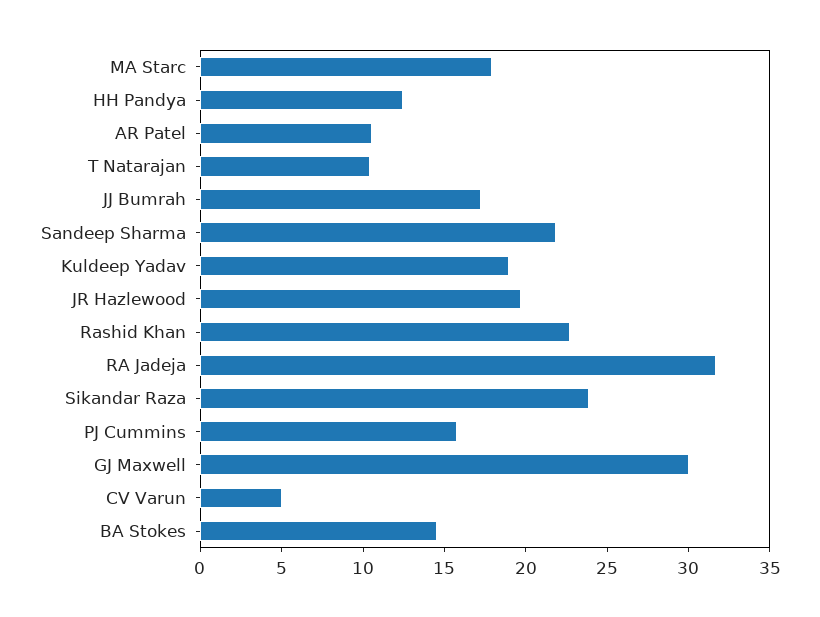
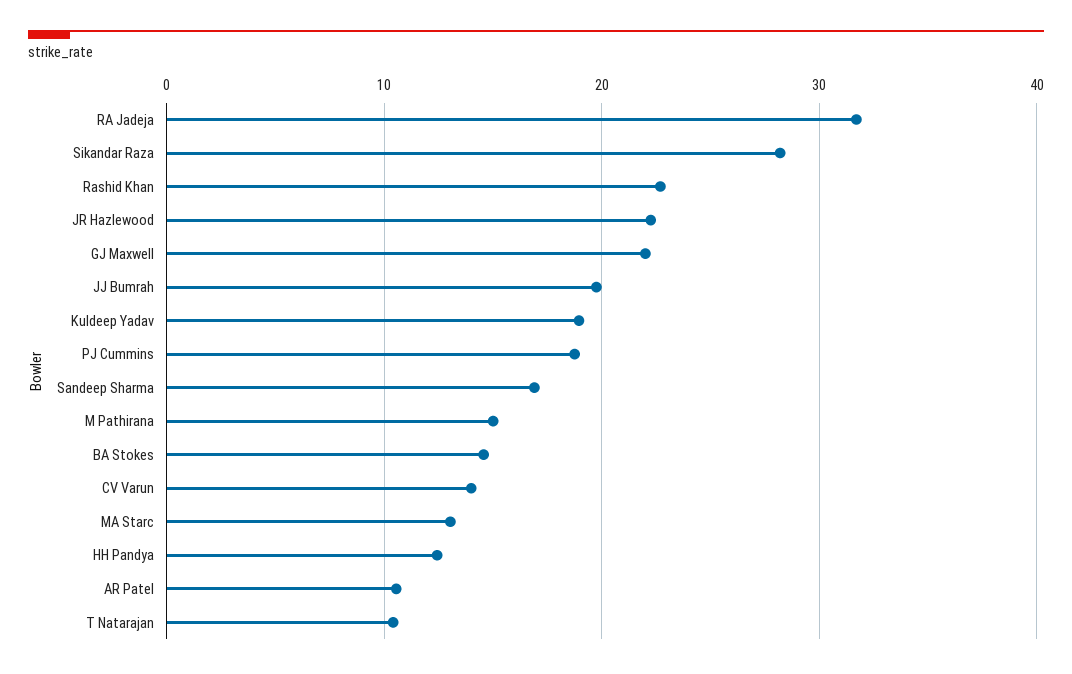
MA Starc: 18 -> 13
JJ Bumrah: 17 -> 20
Sandeep Sharma: 22 -> 17
JR Hazlewood: 20 -> 22
Sikandar Raza: 24 -> 28
PJ Cummins: 16 -> 19
GJ Maxwell: 30 -> 22
CV Varun: 5 -> 14
M Pathirana: none -> 15

